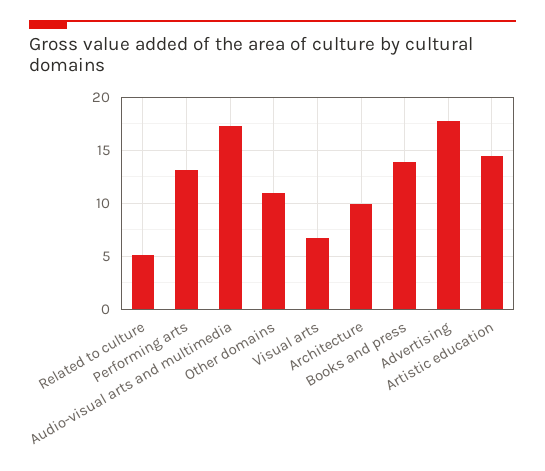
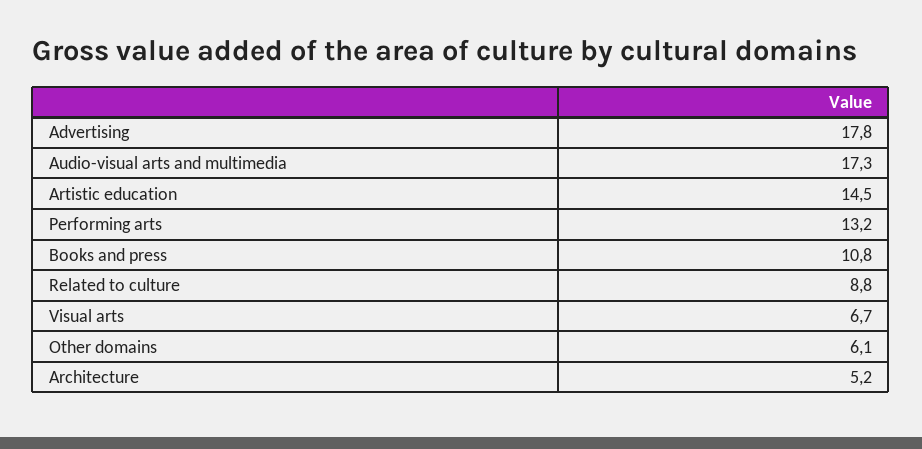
Related to culture: 5 -> 8.8
Other domains: 11 -> 6.1
Architecture: 10 -> 5.2
Books and press: 14 -> 10.8

